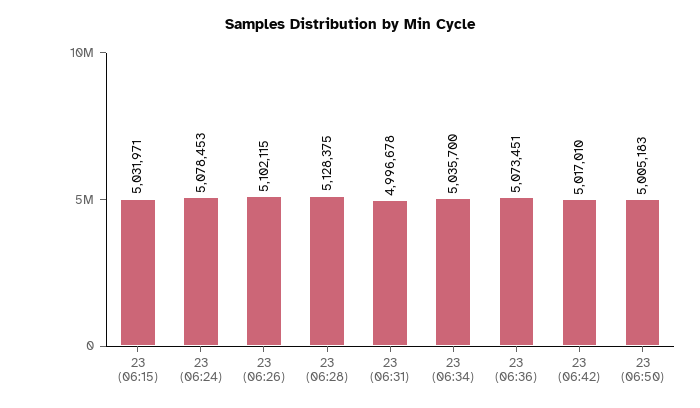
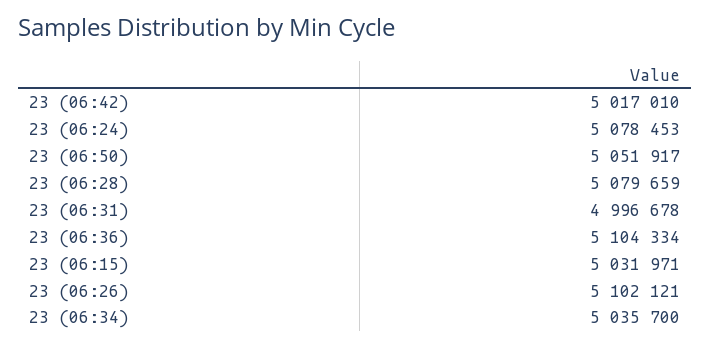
23 (06:26): 5102115 -> 5102121
23 (06:28): 5128375 -> 5079659
23 (06:36): 5073451 -> 5104334
23 (06:50): 5005183 -> 5051917

